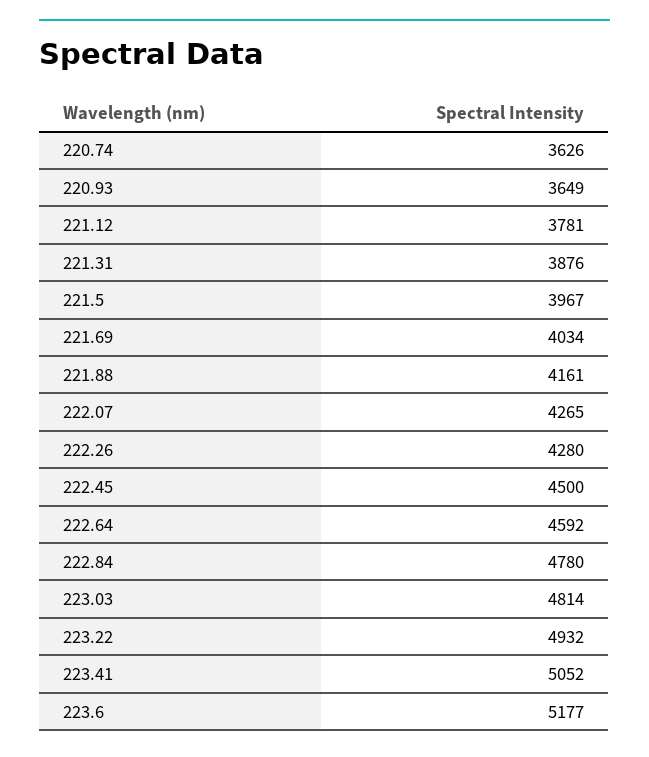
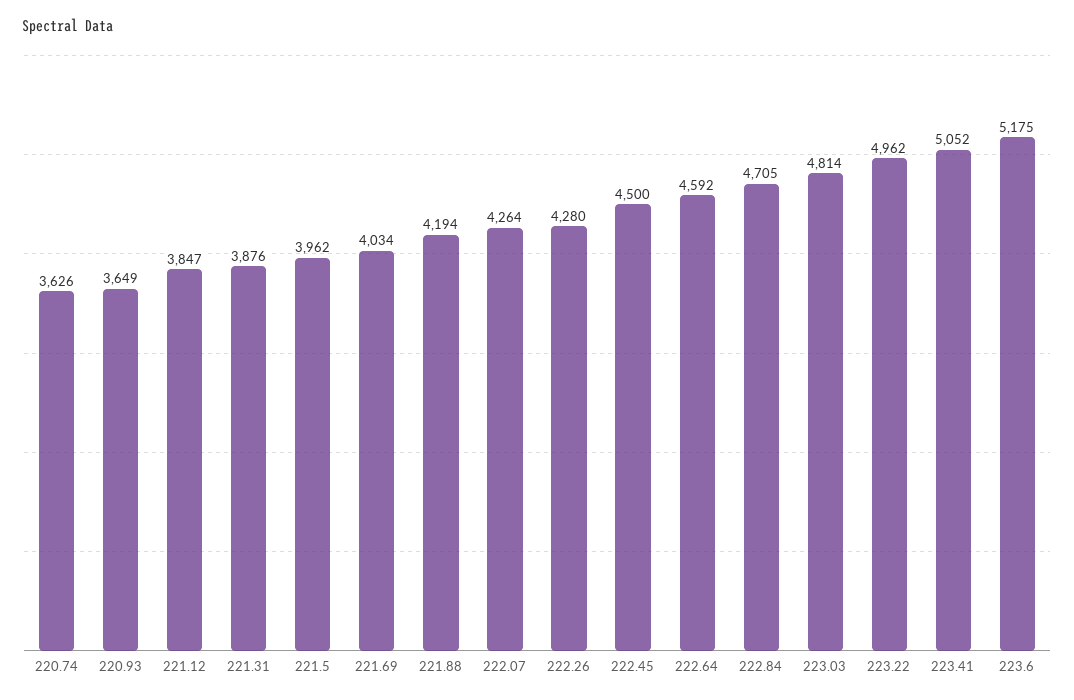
221.12: 3781 -> 3847
221.5: 3967 -> 3962
221.88: 4161 -> 4194
222.07: 4265 -> 4264
222.84: 4780 -> 4705
223.22: 4932 -> 4962
223.6: 5177 -> 5175

